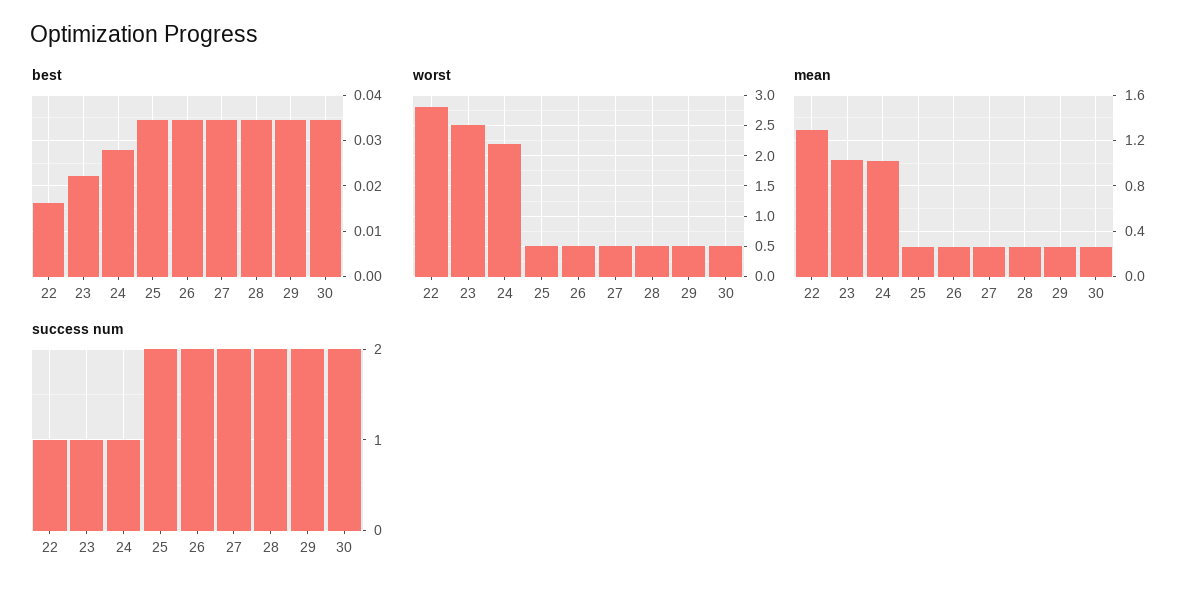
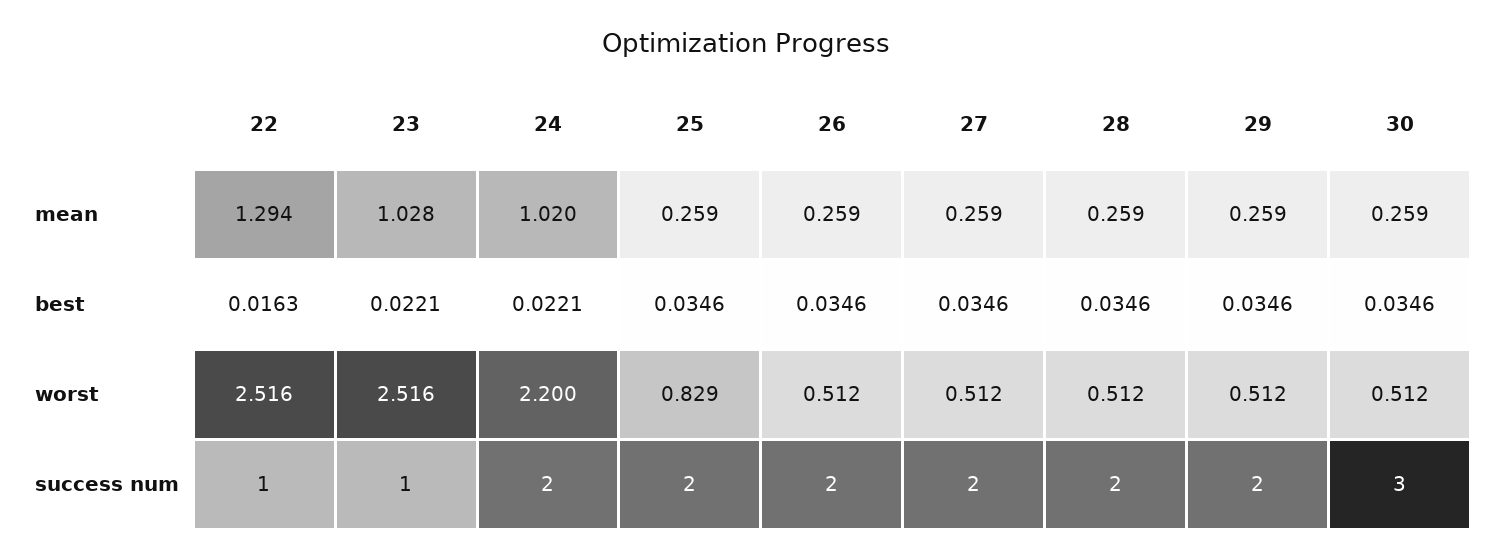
best, 24: 0.028 -> 0.0221
worst, 22: 2.8 -> 2.516
worst, 25: 0.5 -> 0.829
success num, 24: 1 -> 2
success num, 30: 2 -> 3

